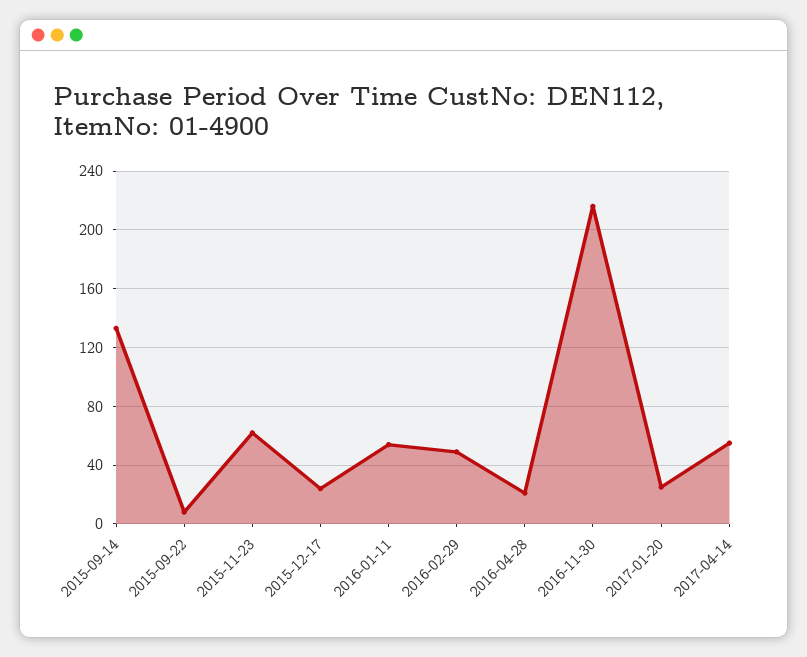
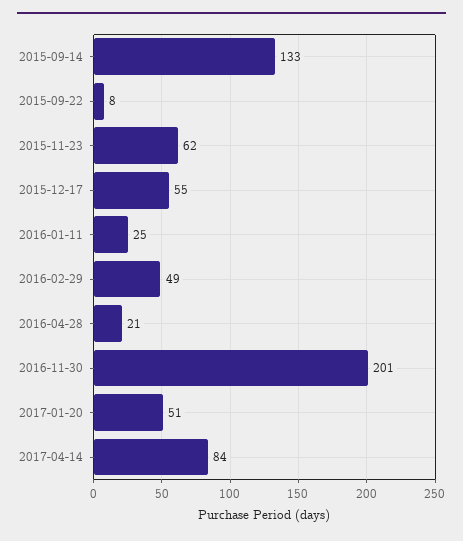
2015-12-17: 25 -> 55
2016-01-11: 55 -> 25
2016-11-30: 215 -> 201
2017-01-20: 25 -> 51
2017-04-14: 55 -> 84

